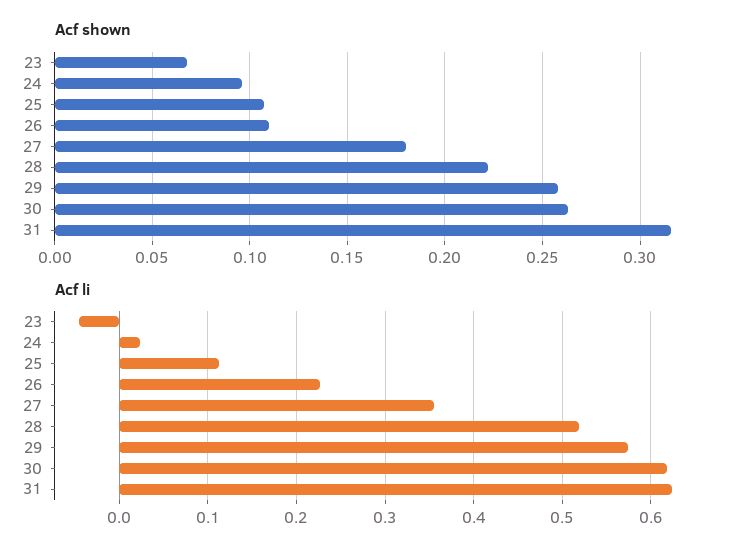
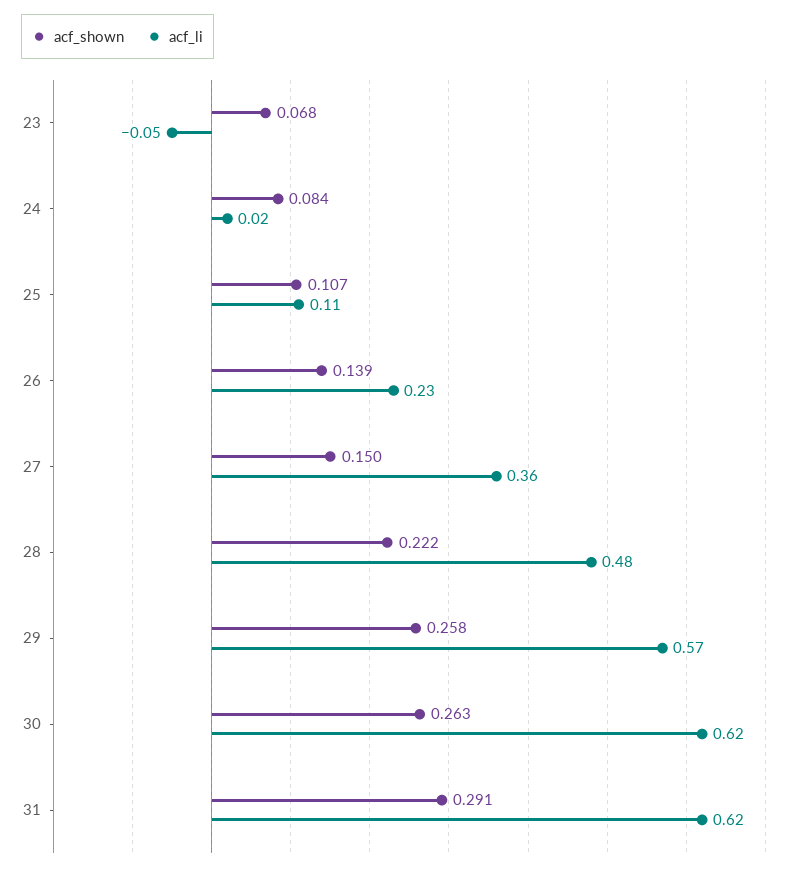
Acf shown, 24: 0.095 -> 0.084
Acf shown, 26: 0.11 -> 0.139
Acf shown, 27: 0.18 -> 0.15
Acf shown, 31: 0.315 -> 0.291
Acf li, 28: 0.52 -> 0.48

